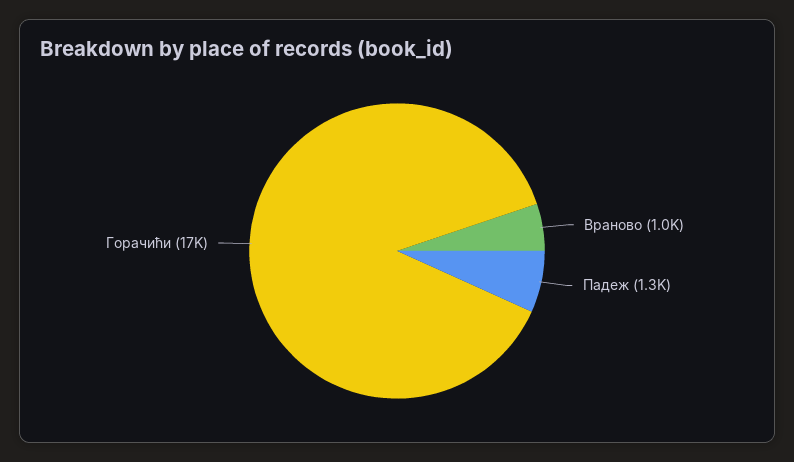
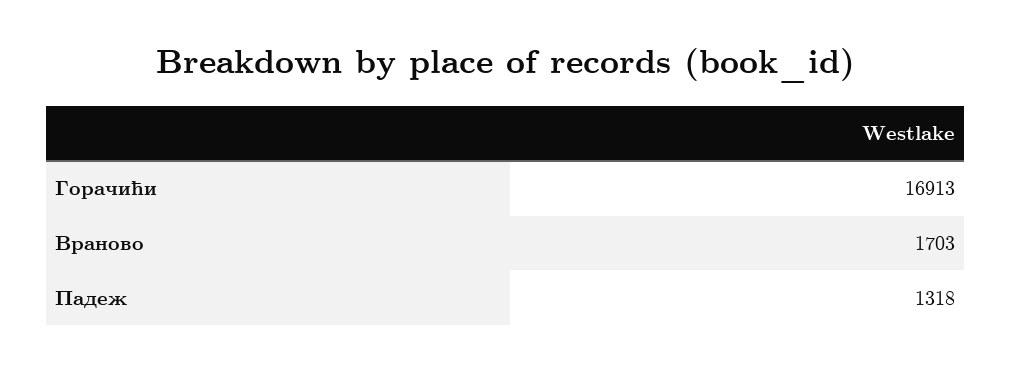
Враново: 1000 -> 1703

